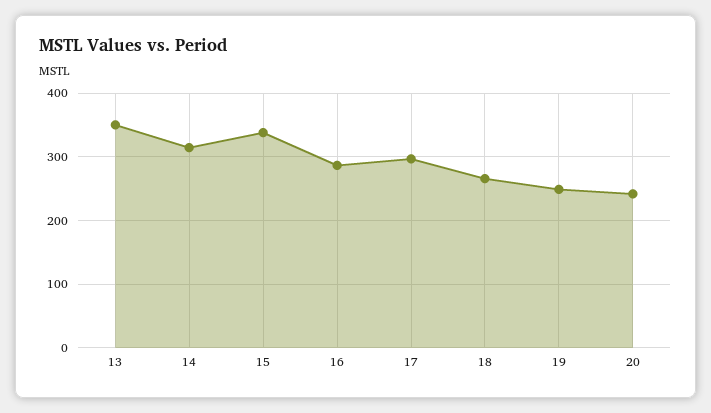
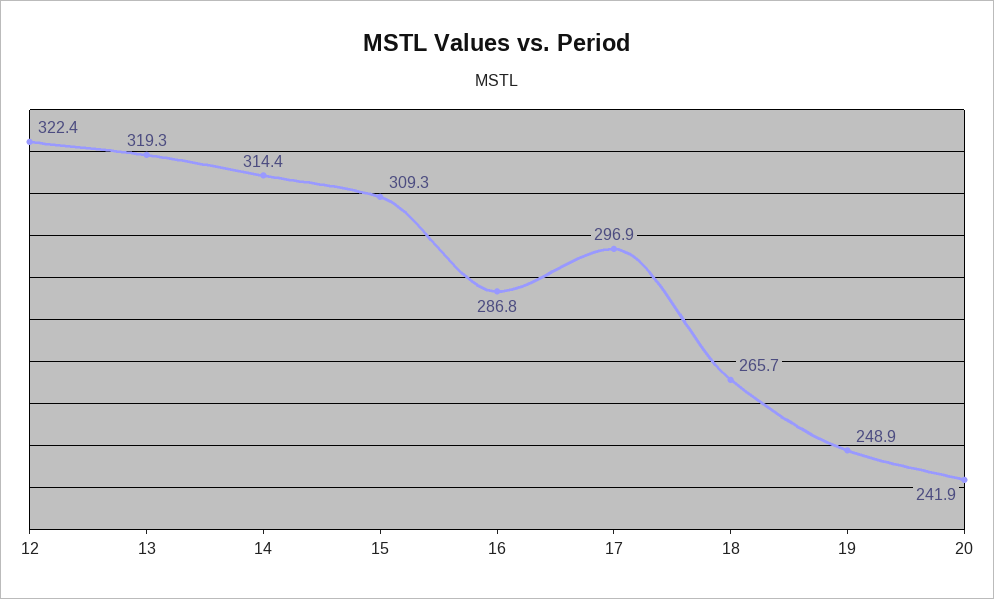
13: 350 -> 319.3
15: 340 -> 309.3
12: none -> 322.4

